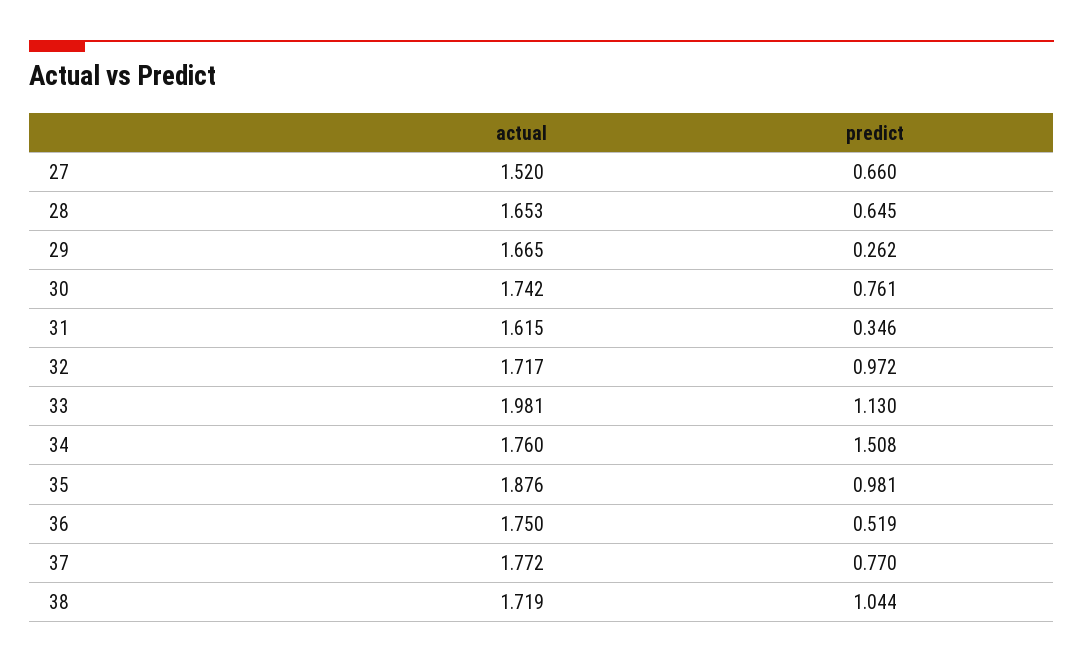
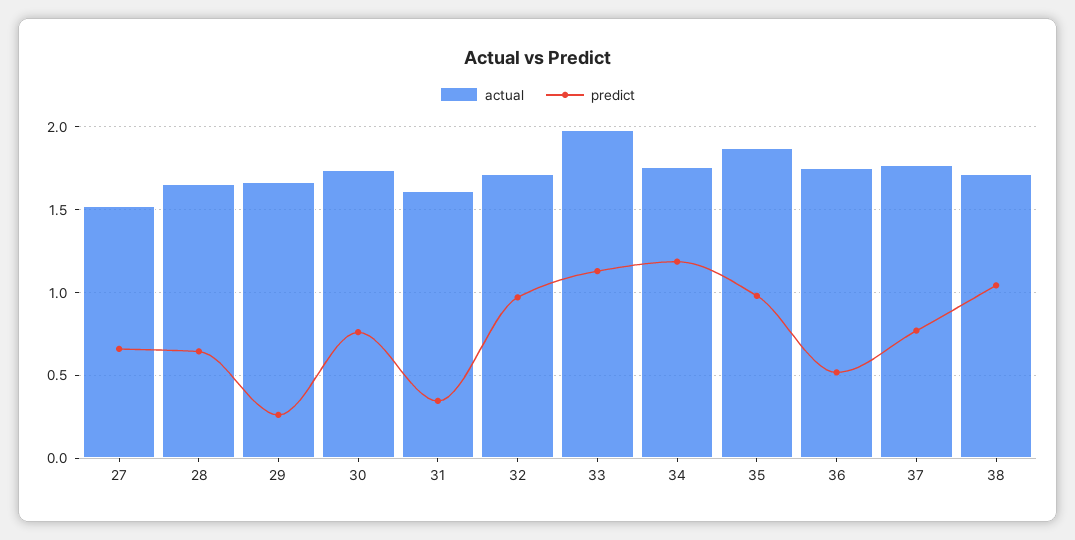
predict, 34: 1.508 -> 1.2

